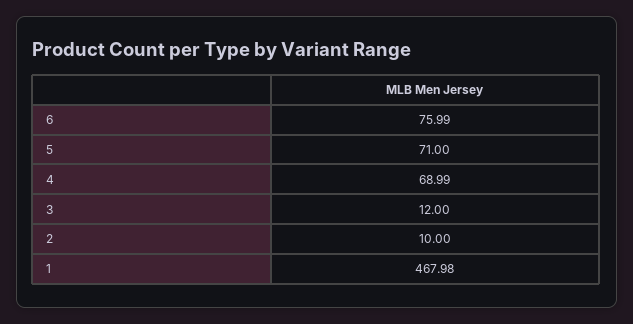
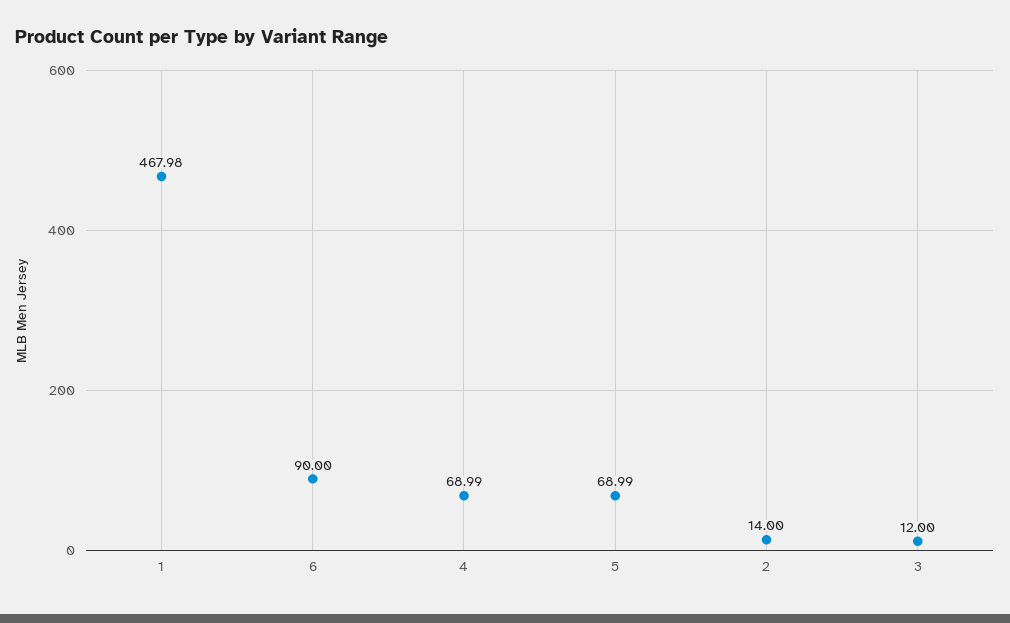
6: 75.99 -> 90
5: 71 -> 68.99
2: 10 -> 14

